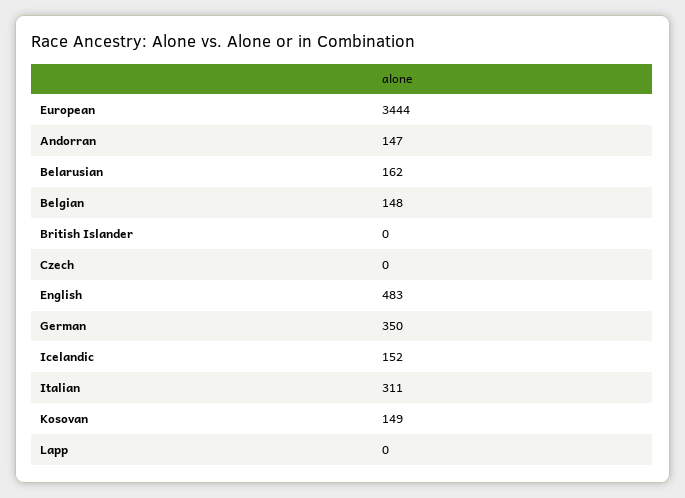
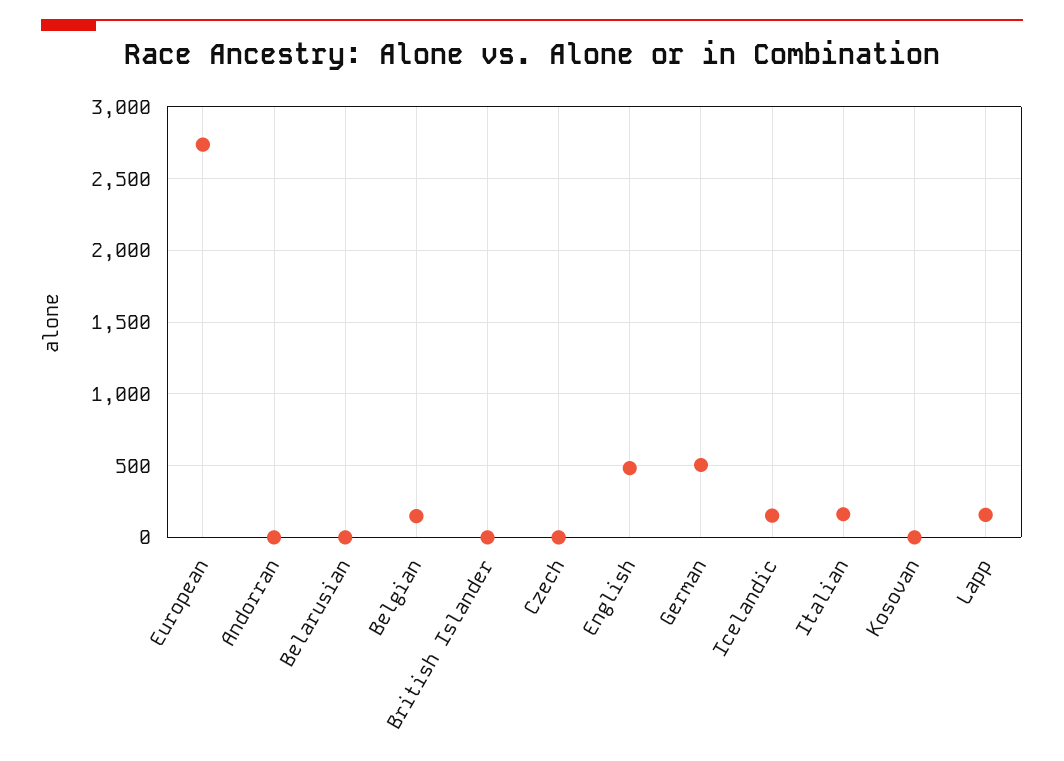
European: 3444 -> 2750
Andorran: 147 -> 0
Belarusian: 162 -> 0
German: 350 -> 500
Italian: 311 -> 150
Kosovan: 149 -> 0
Lapp: 0 -> 150

